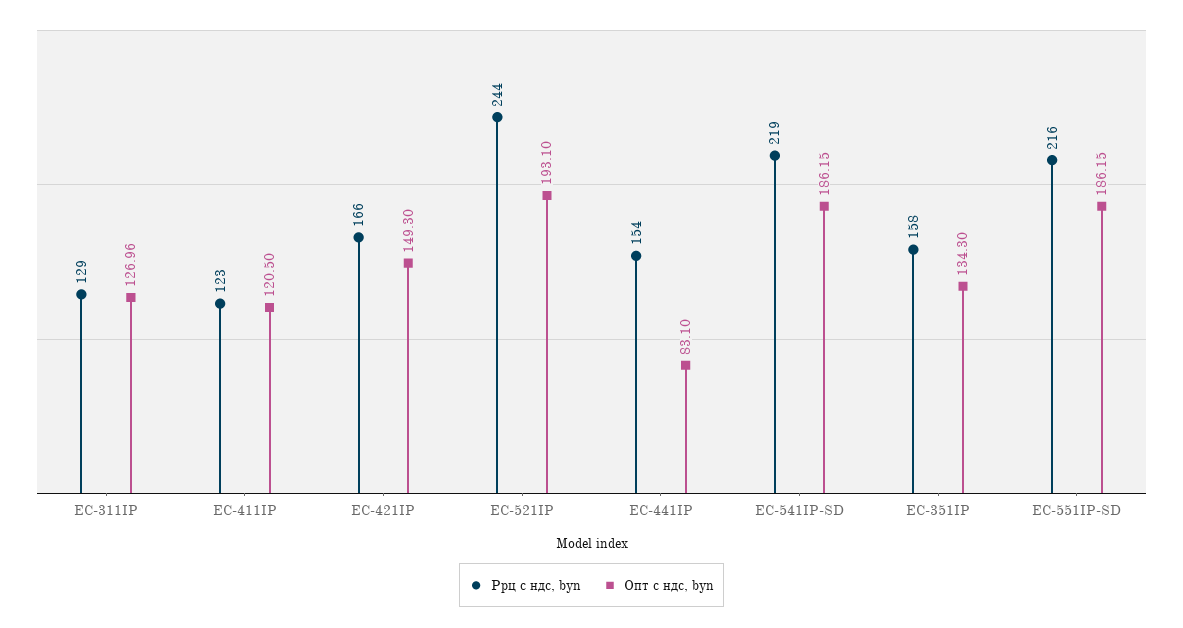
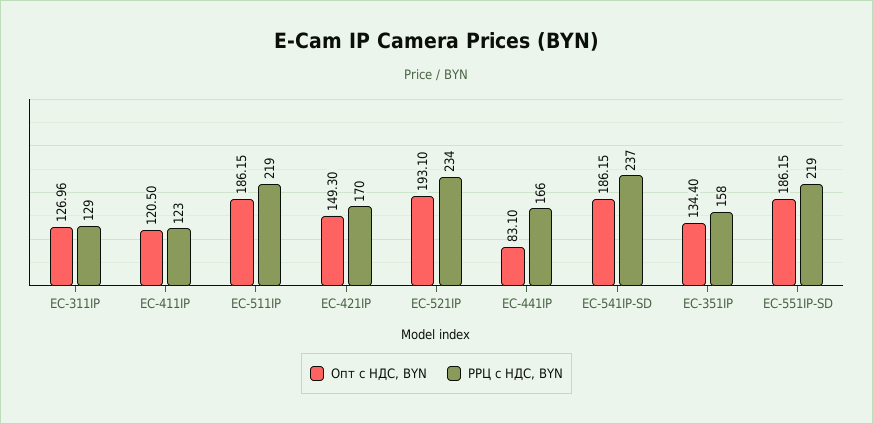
Ррц с ндс, byn, EC-421IP: 166 -> 170
Ррц с ндс, byn, EC-521IP: 244 -> 234
Ррц с ндс, byn, EC-441IP: 154 -> 166
Ррц с ндс, byn, EC-541IP-SD: 219 -> 237
Опт с ндс, byn, EC-351IP: 134.3 -> 134.4
Ррц с ндс, byn, EC-551IP-SD: 216 -> 219
Опт с ндс, byn, EC-511IP: none -> 186.15
Ррц с ндс, byn, EC-511IP: none -> 219

